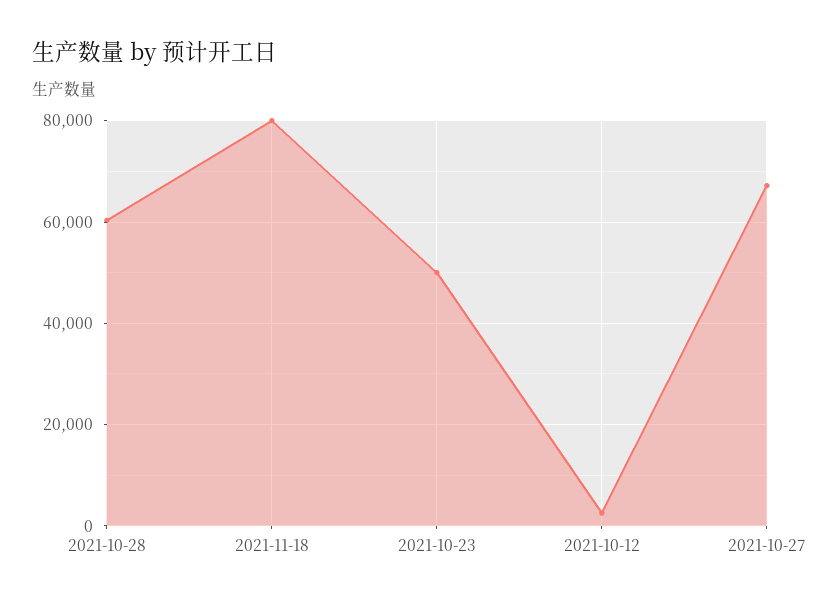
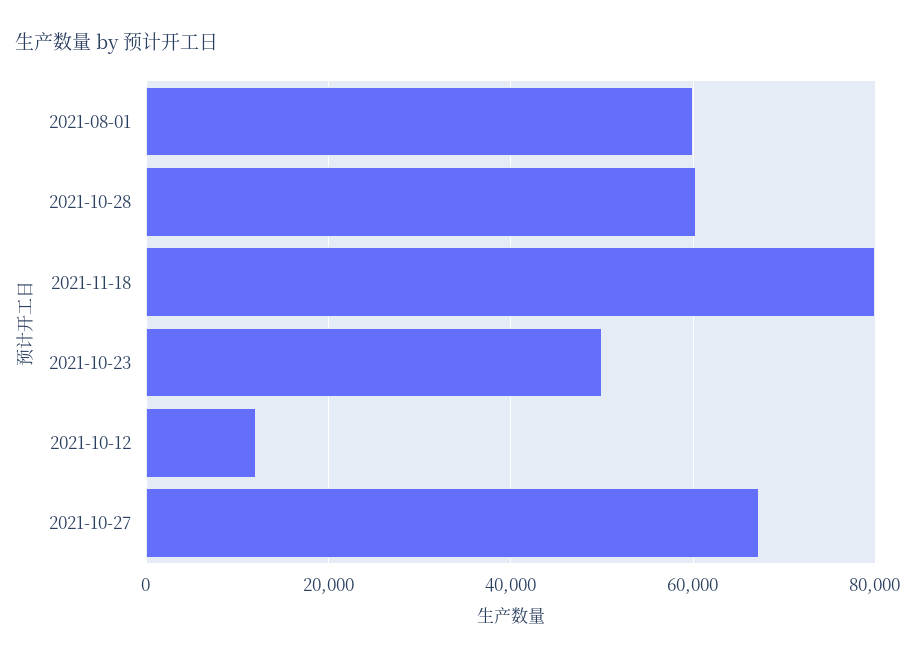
2021-10-12: 2000 -> 12000
2021-08-01: none -> 60000

